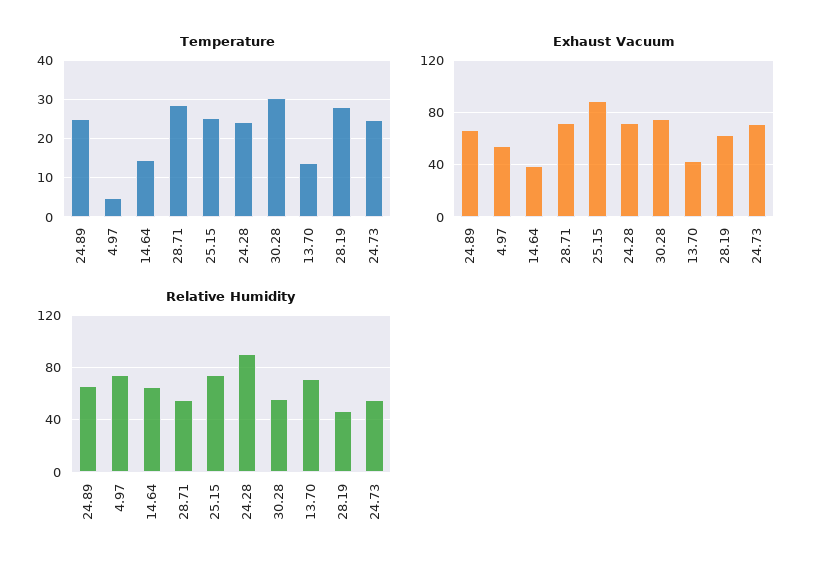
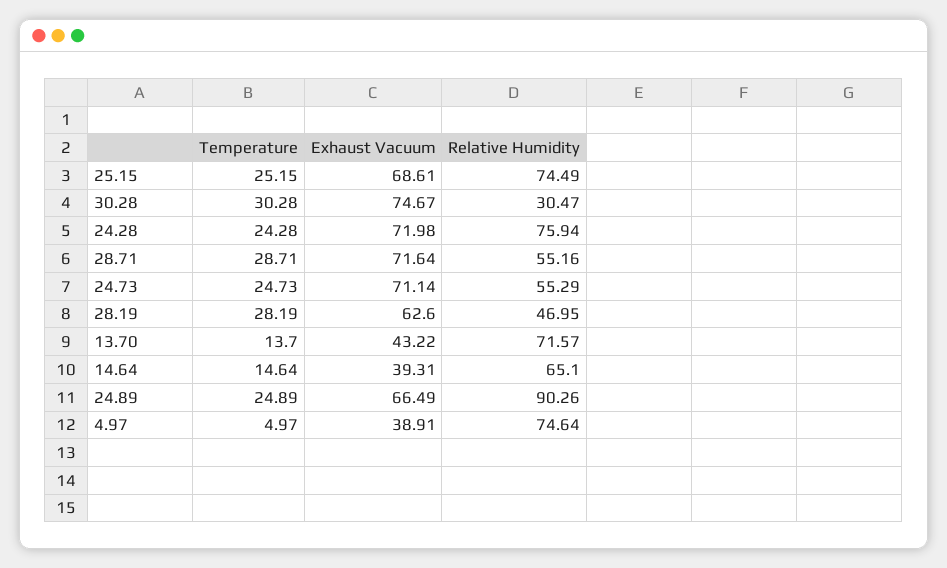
Exhaust Vacuum, 4.97: 55 -> 38.91
Exhaust Vacuum, 25.15: 90 -> 68.61
Relative Humidity, 24.89: 65 -> 90.26
Relative Humidity, 24.28: 90 -> 75.94
Relative Humidity, 30.28: 55 -> 30.47

